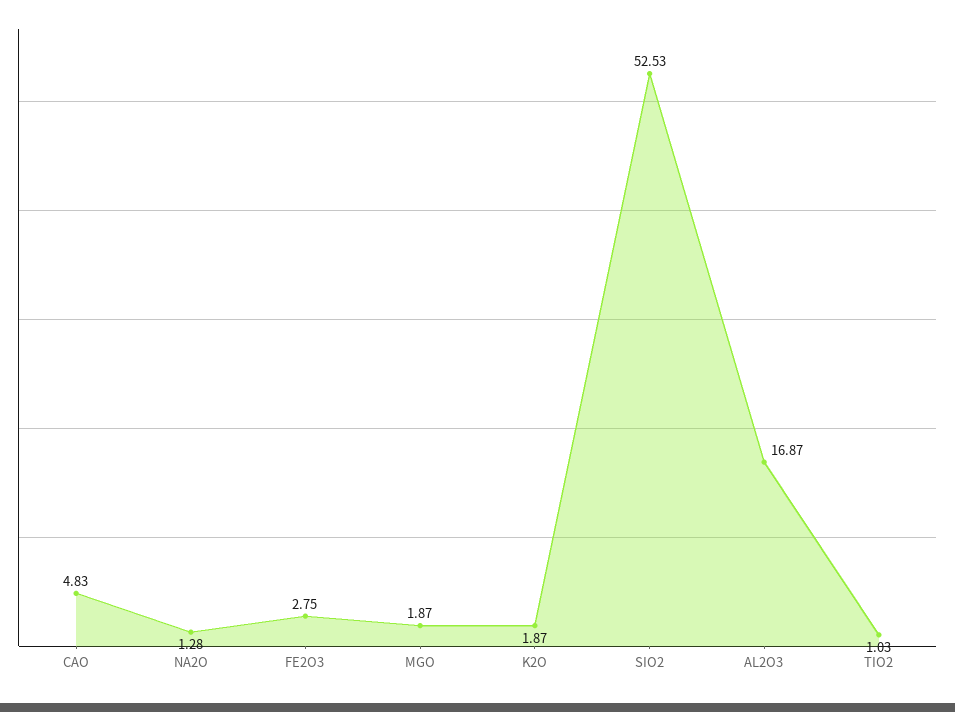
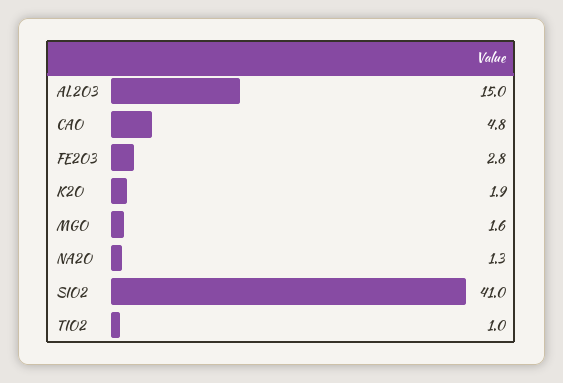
MGO: 1.87 -> 1.6
SIO2: 52.53 -> 41
AL2O3: 16.87 -> 15

